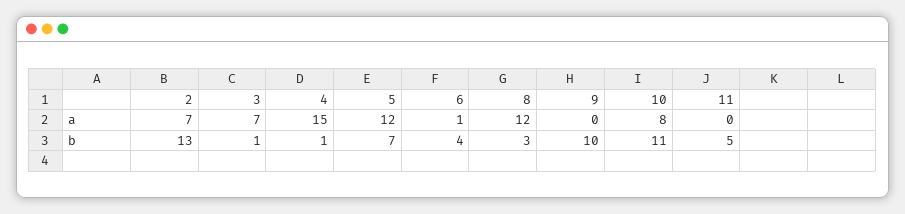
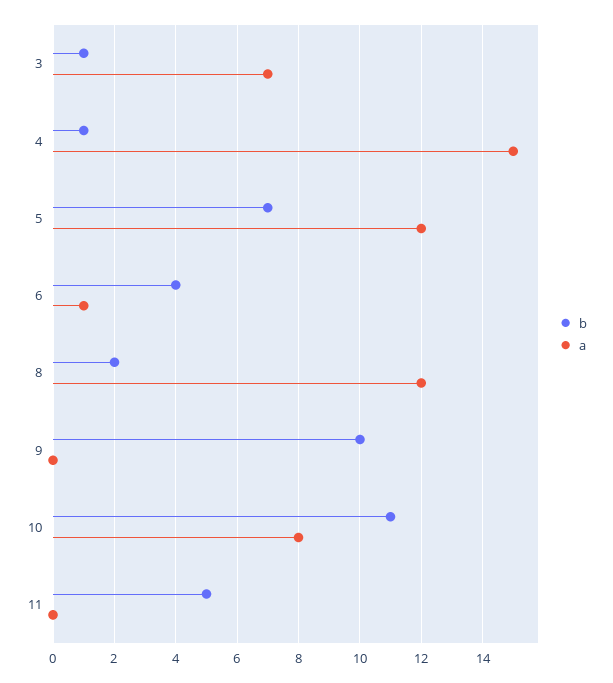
a, 2: 7 -> none
b, 2: 13 -> none
b, 8: 3 -> 2

